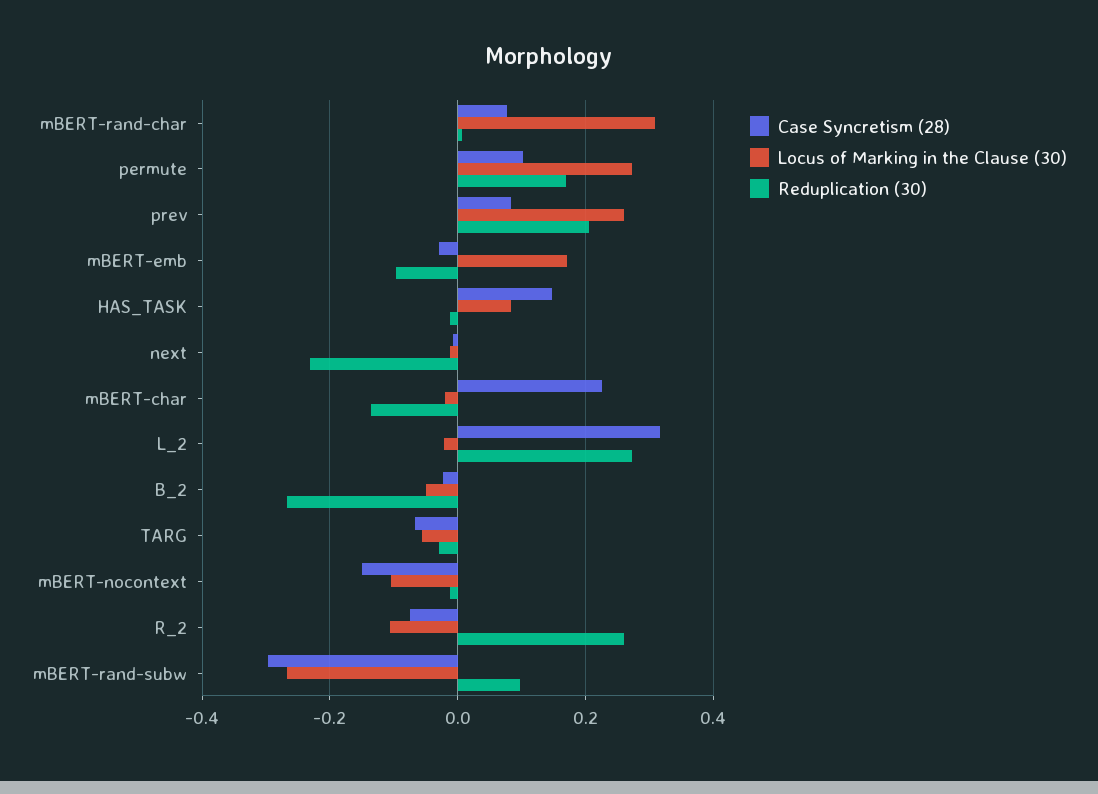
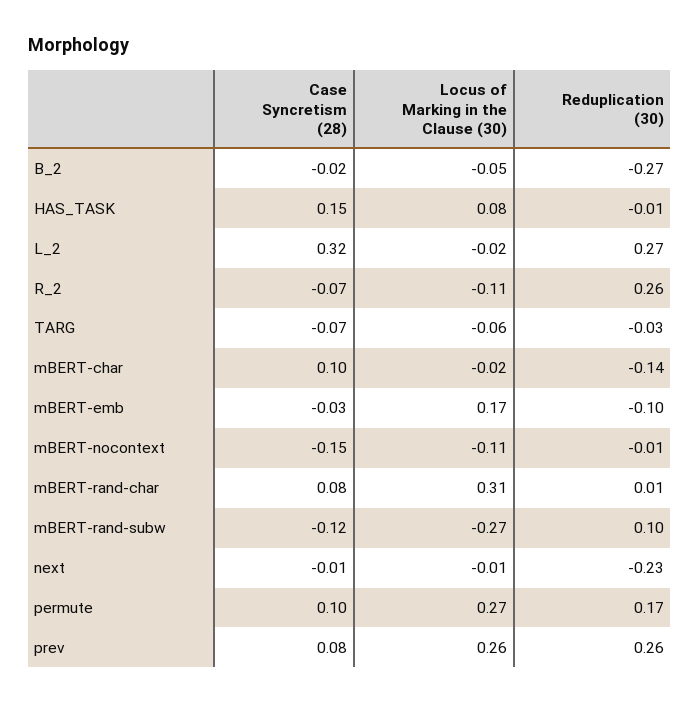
Reduplication (30), prev: 0.2 -> 0.26
Case Syncretism (28), mBERT-char: 0.22 -> 0.1
Case Syncretism (28), mBERT-rand-subw: -0.3 -> -0.12

